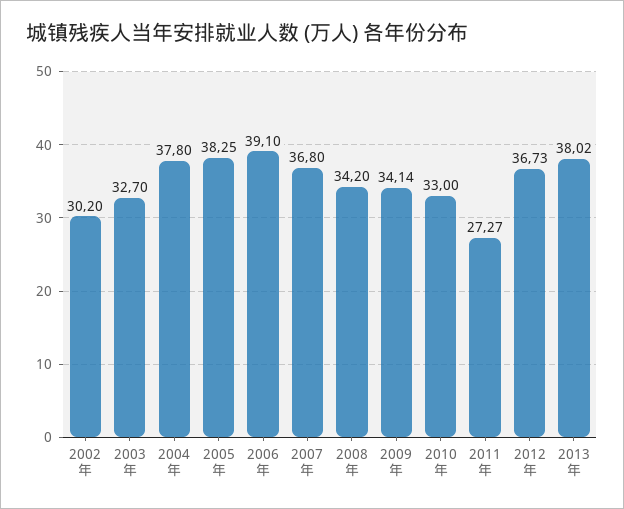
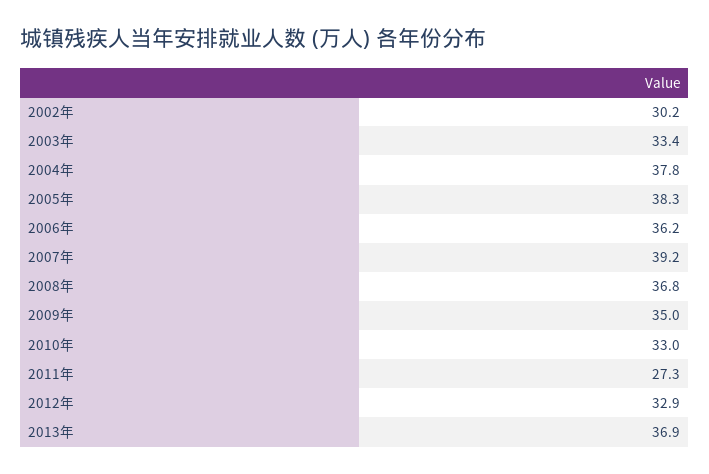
2003年: 32.7 -> 33.4
2006年: 39.1 -> 36.2
2007年: 36.8 -> 39.2
2008年: 34.2 -> 36.8
2009年: 34.14 -> 35
2012年: 36.73 -> 32.9
2013年: 38.02 -> 36.9

